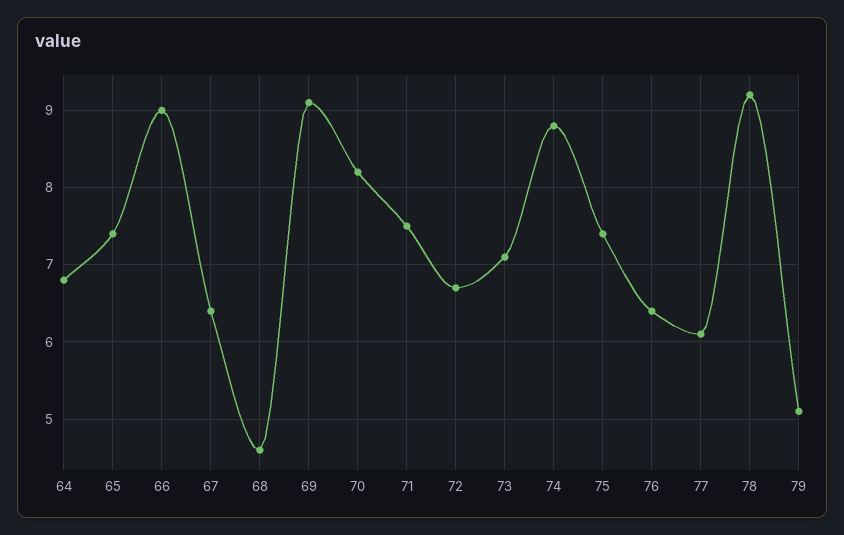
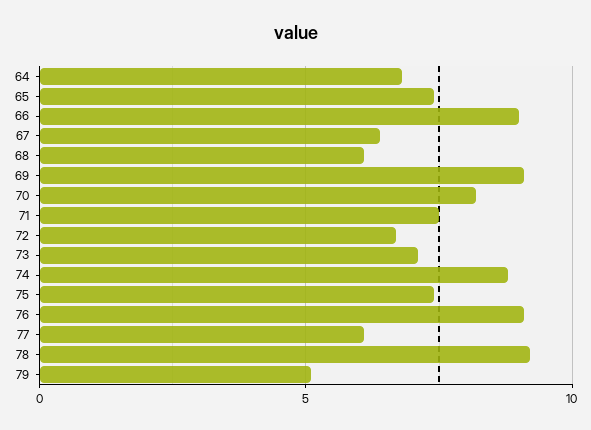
68: 4.6 -> 6
76: 6.4 -> 9

